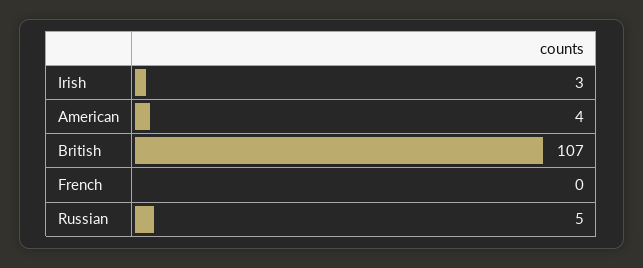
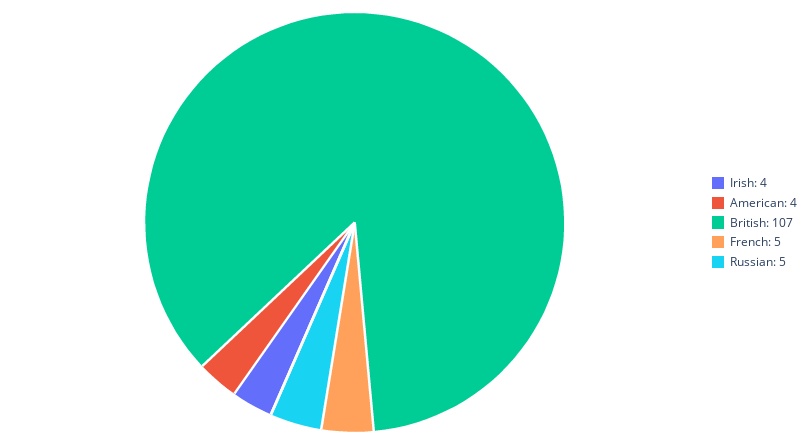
Irish: 3 -> 4
French: 0 -> 5

